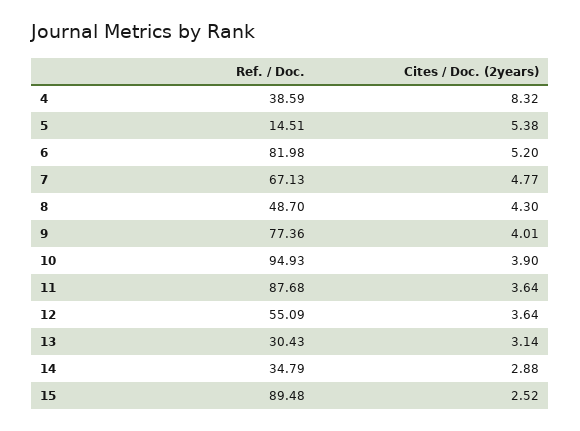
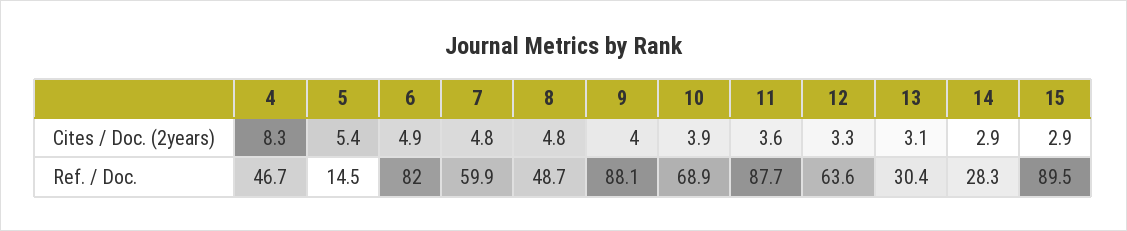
Ref. / Doc., 4: 38.59 -> 46.7
Cites / Doc. (2years), 6: 5.2 -> 4.9
Ref. / Doc., 7: 67.13 -> 59.9
Cites / Doc. (2years), 8: 4.3 -> 4.8
Ref. / Doc., 9: 77.36 -> 88.1
Ref. / Doc., 10: 94.93 -> 68.9
Ref. / Doc., 12: 55.09 -> 63.6
Cites / Doc. (2years), 12: 3.64 -> 3.3
Ref. / Doc., 14: 34.79 -> 28.3
Cites / Doc. (2years), 15: 2.52 -> 2.9

